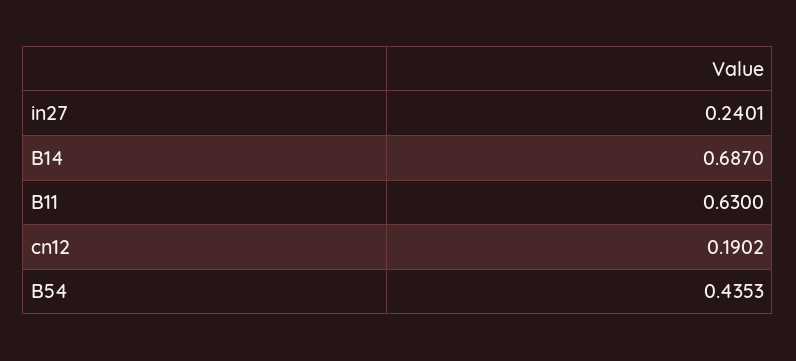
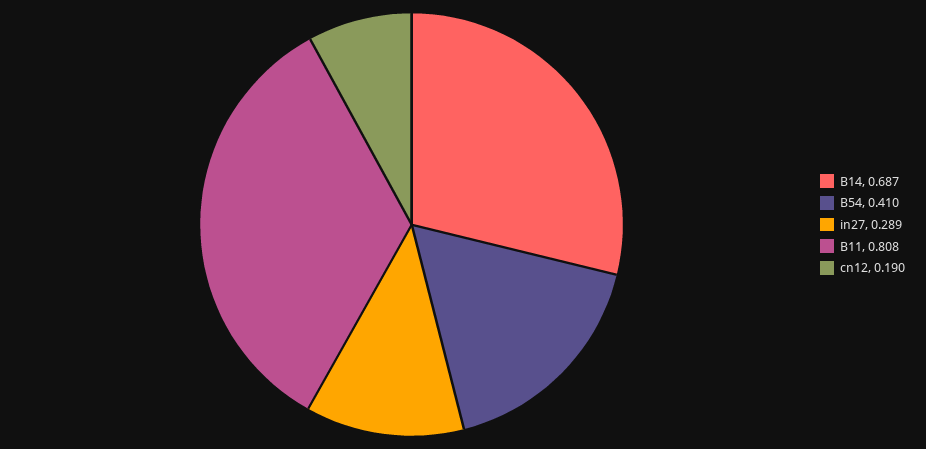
in27: 0.2401 -> 0.289
B11: 0.63 -> 0.808
B54: 0.4353 -> 0.41

